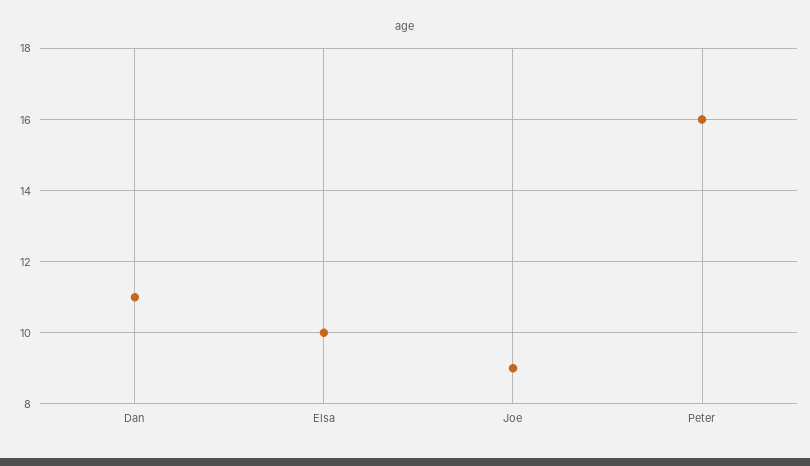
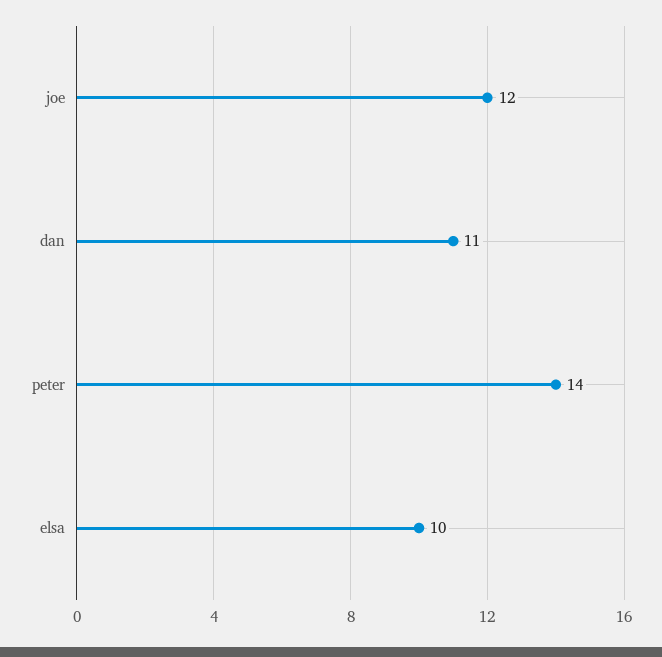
Joe: 9 -> 12
Peter: 16 -> 14

